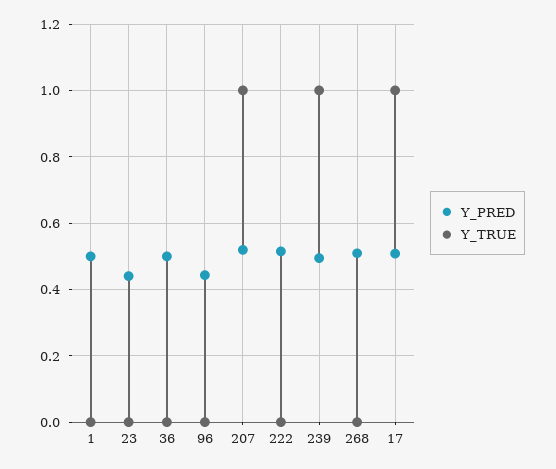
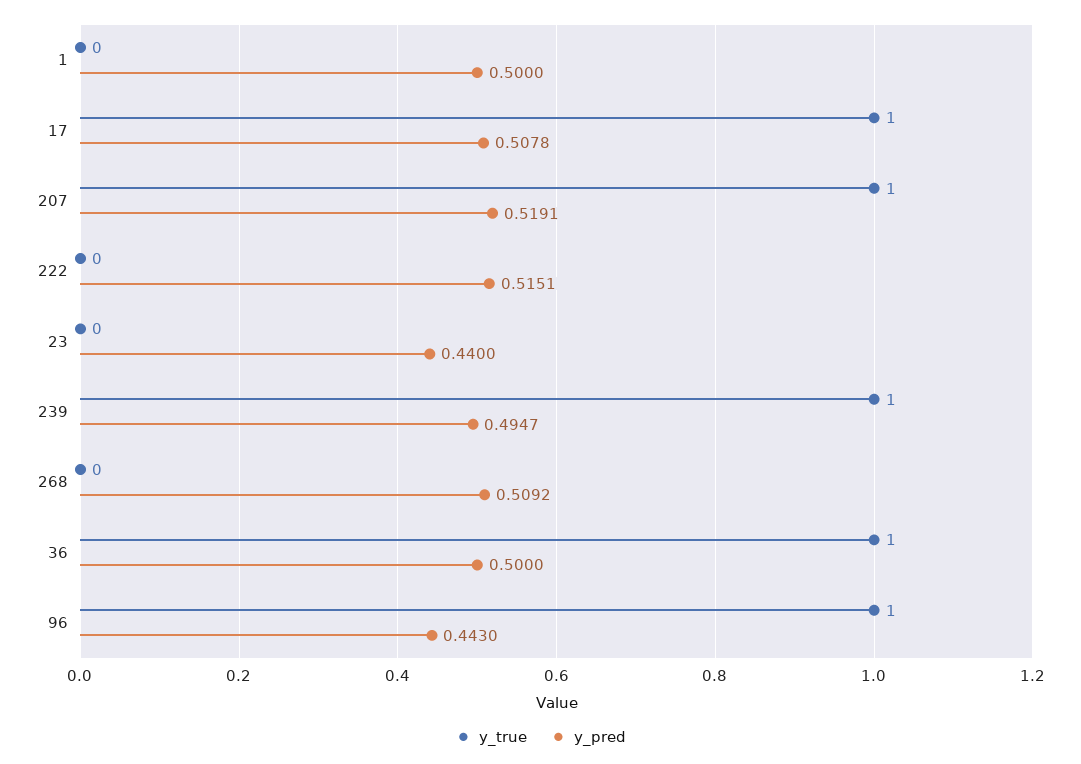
Y_TRUE, 36: 0 -> 1
Y_TRUE, 96: 0 -> 1

